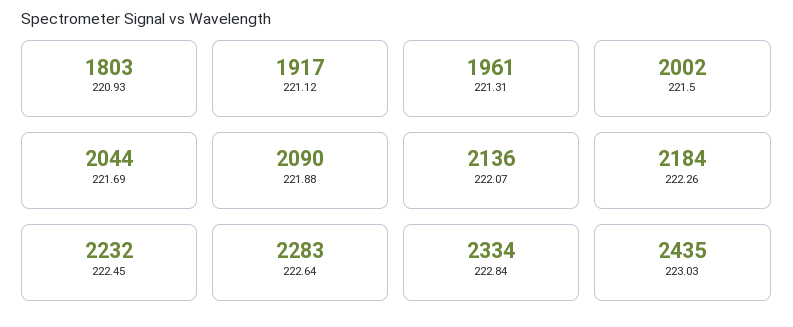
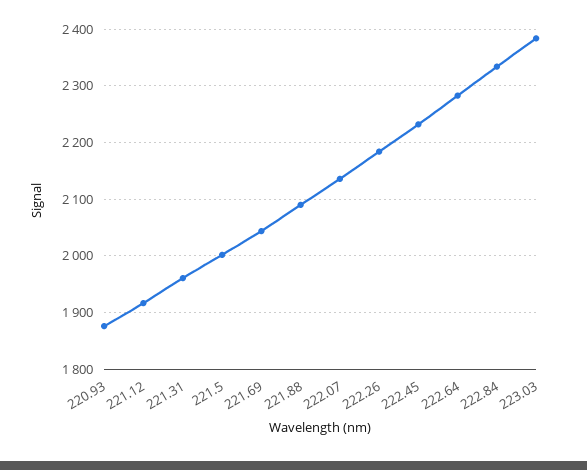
220.93: 1803 -> 1880
223.03: 2435 -> 2380

